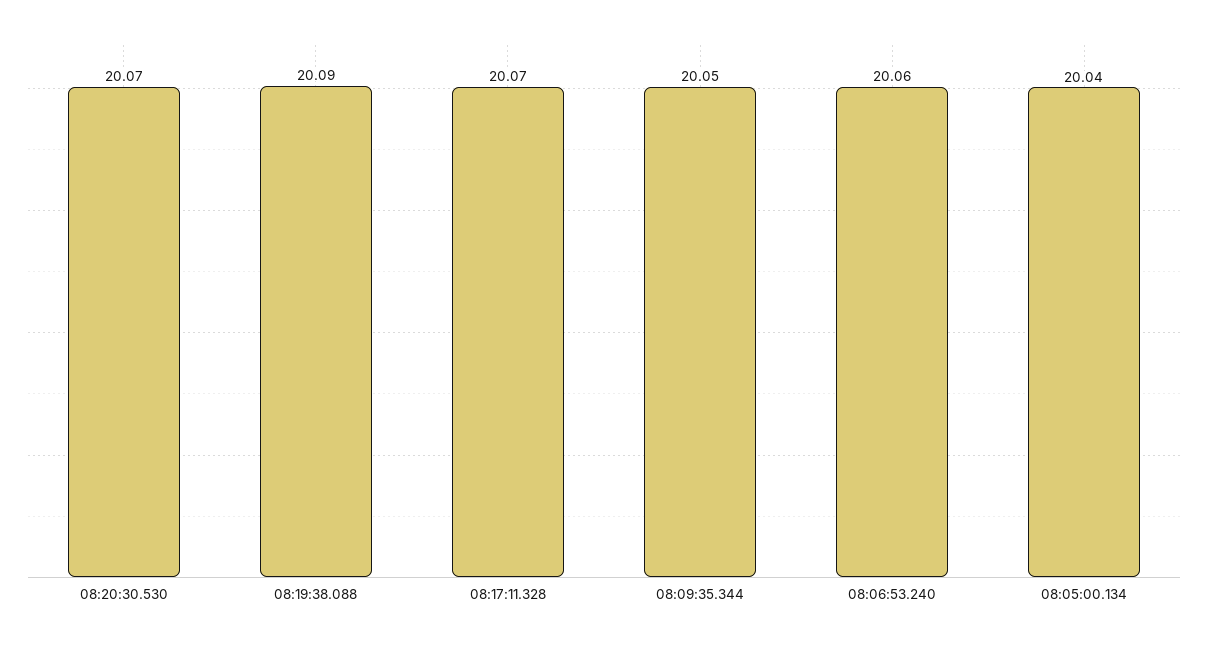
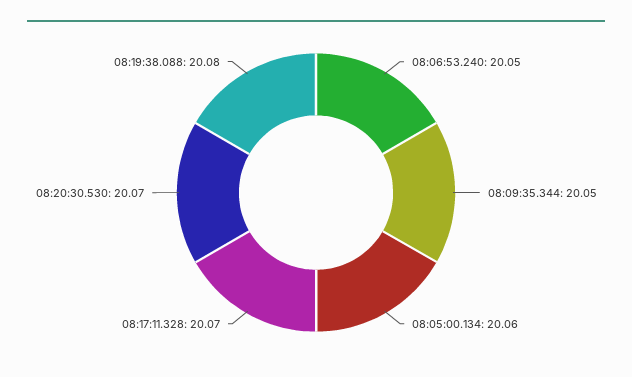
08:19:38.088: 20.09 -> 20.08
08:06:53.240: 20.06 -> 20.05
08:05:00.134: 20.04 -> 20.06

